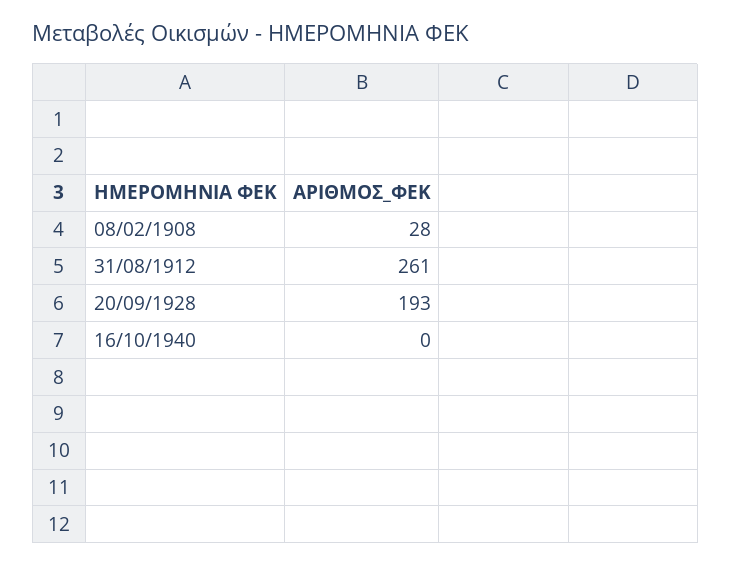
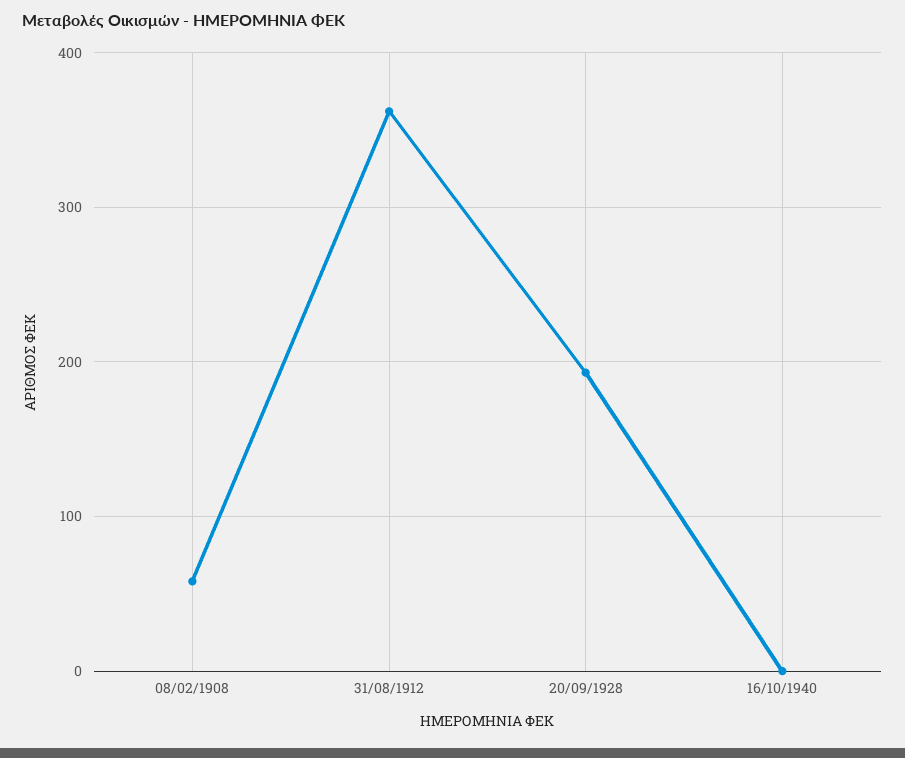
08/02/1908: 28 -> 60
31/08/1912: 261 -> 360

